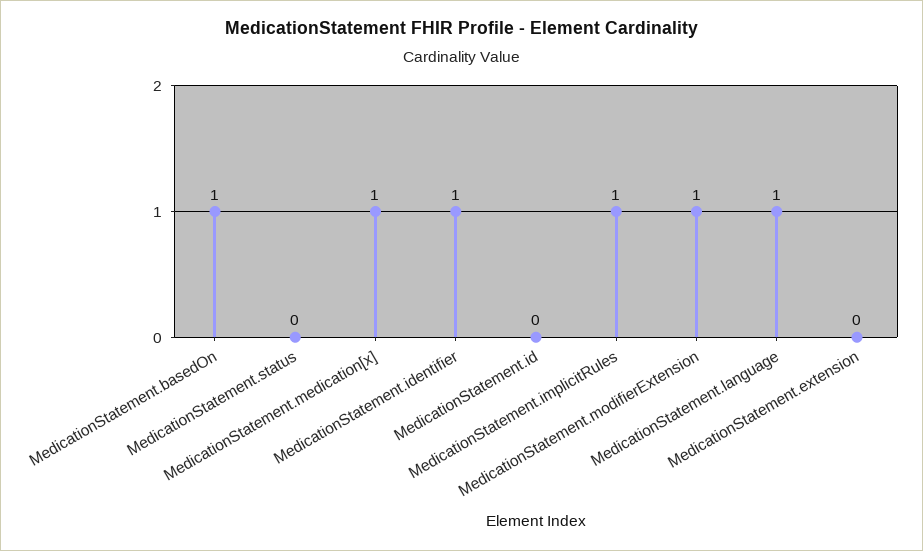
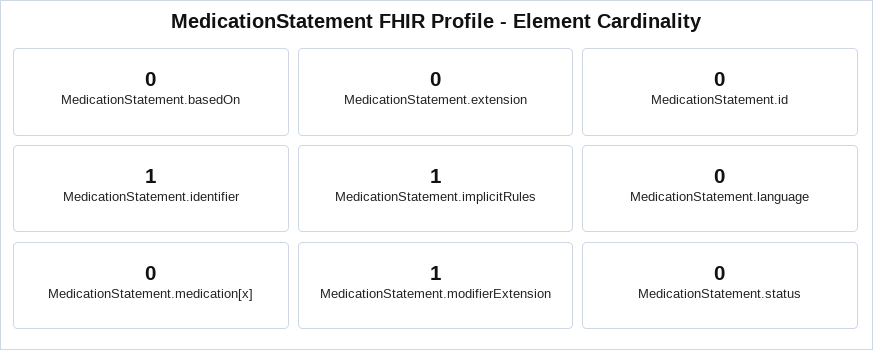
MedicationStatement.basedOn: 1 -> 0
MedicationStatement.medication[x]: 1 -> 0
MedicationStatement.language: 1 -> 0

